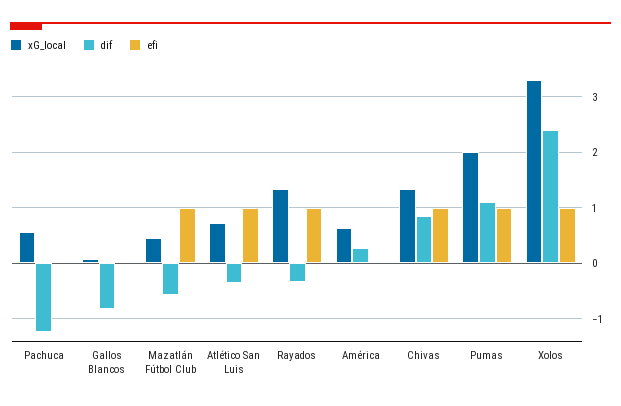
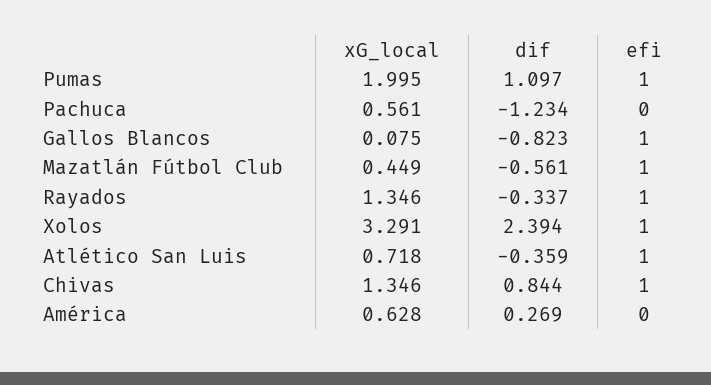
efi, Gallos Blancos: 0 -> 1

